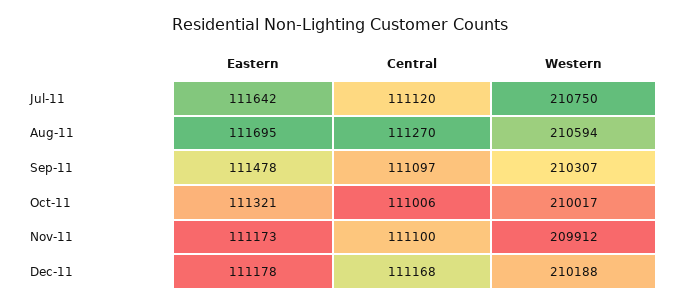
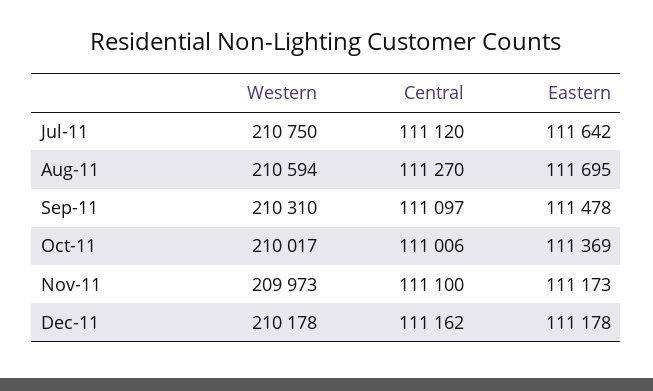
Western, Sep-11: 210307 -> 210310
Eastern, Oct-11: 111321 -> 111369
Western, Nov-11: 209912 -> 209973
Central, Dec-11: 111168 -> 111162
Western, Dec-11: 210188 -> 210178

